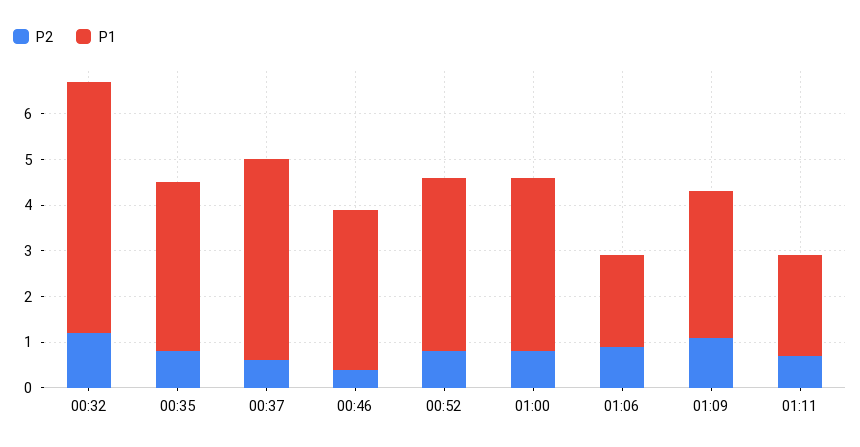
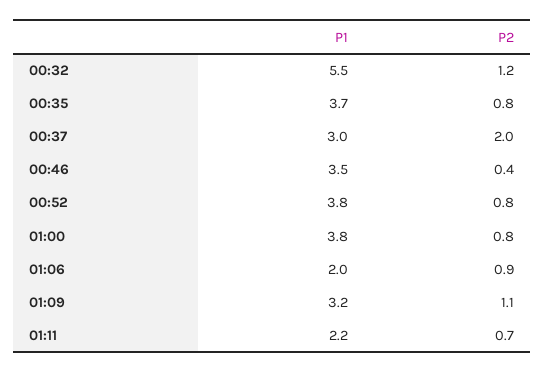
P2, 00:37: 0.5 -> 2
P1, 00:37: 4.5 -> 3

